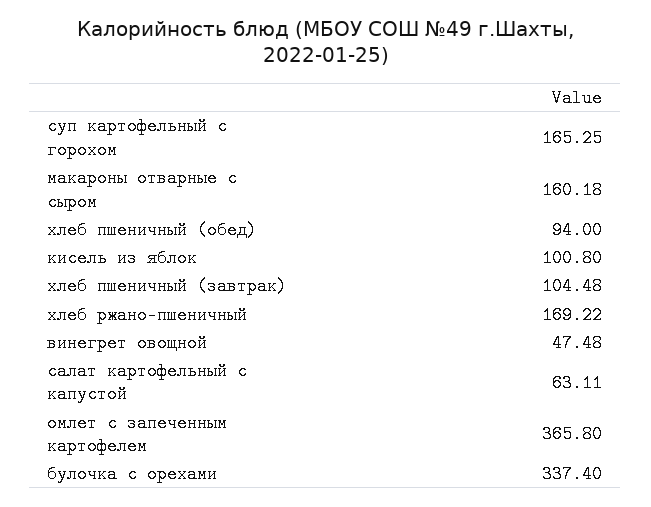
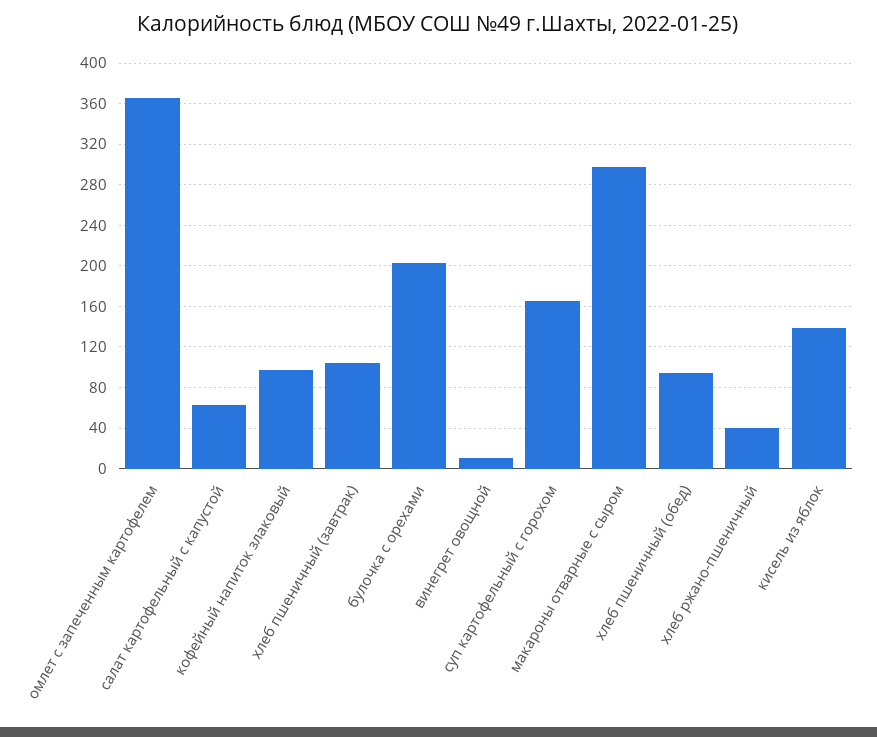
макароны отварные с сыром: 160.18 -> 300
кисель из яблок: 100.8 -> 140
хлеб ржано-пшеничный: 169.22 -> 40
винегрет овощной: 47.48 -> 10
булочка с орехами: 337.4 -> 200
кофейный напиток злаковый: none -> 100

